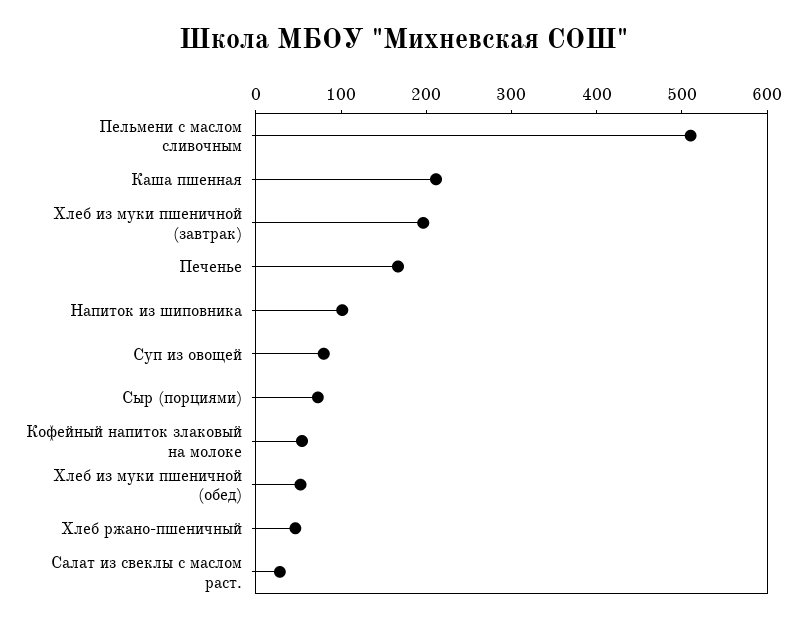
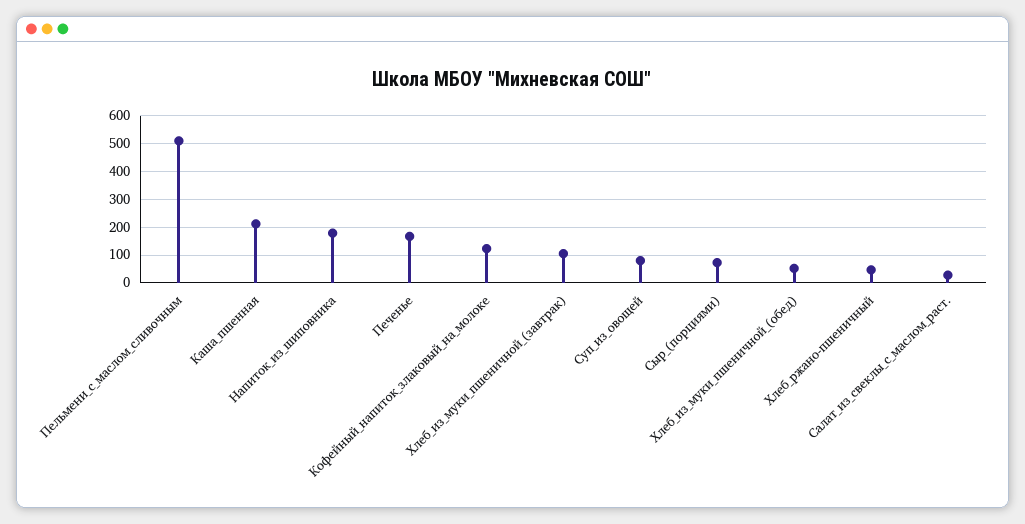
Хлеб из муки пшеничной (завтрак): 200 -> 100
Напиток из шиповника: 100 -> 175
Кофейный напиток злаковый на молоке: 60 -> 125

